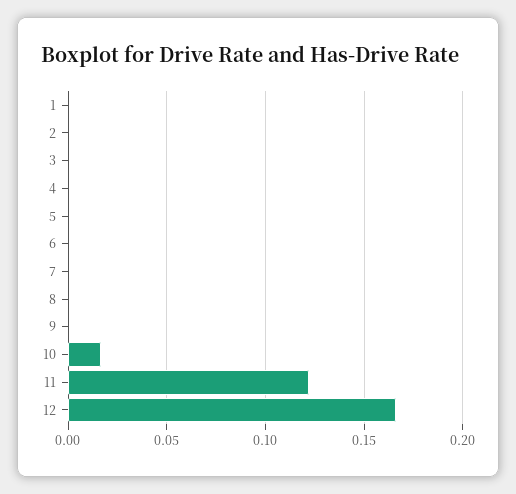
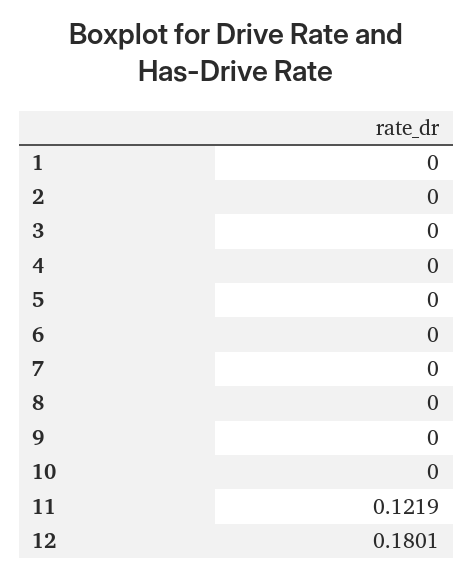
10: 0.015 -> 0
12: 0.165 -> 0.1801

